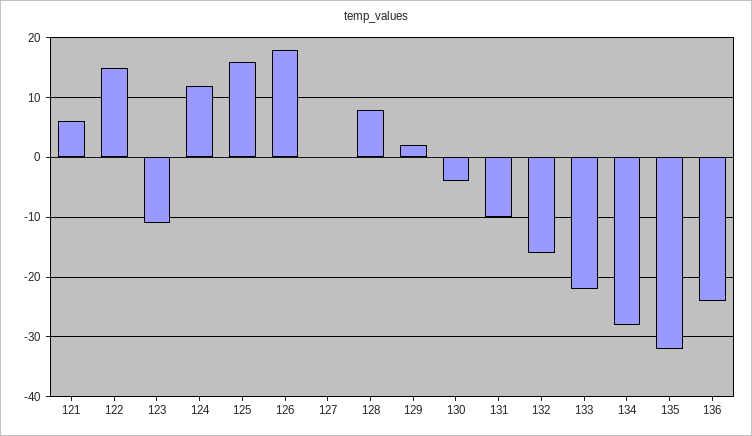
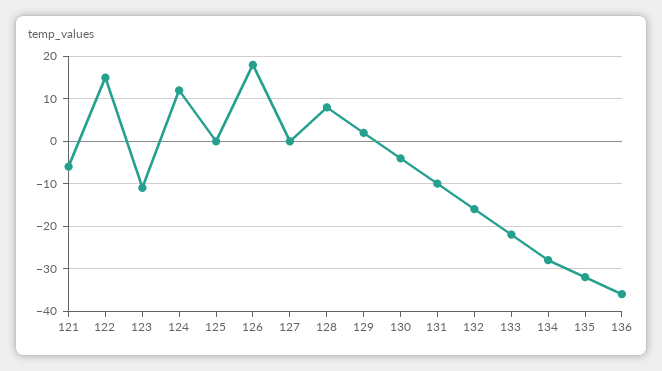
121: 5 -> -5
125: 15 -> 0
136: -25 -> -35

